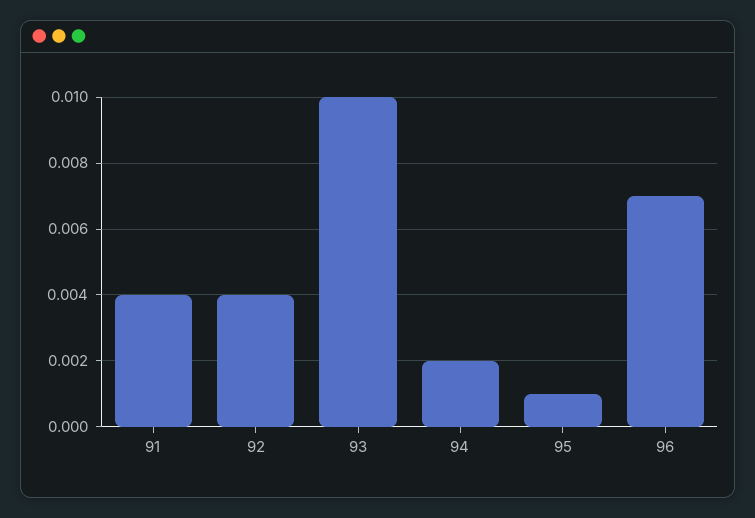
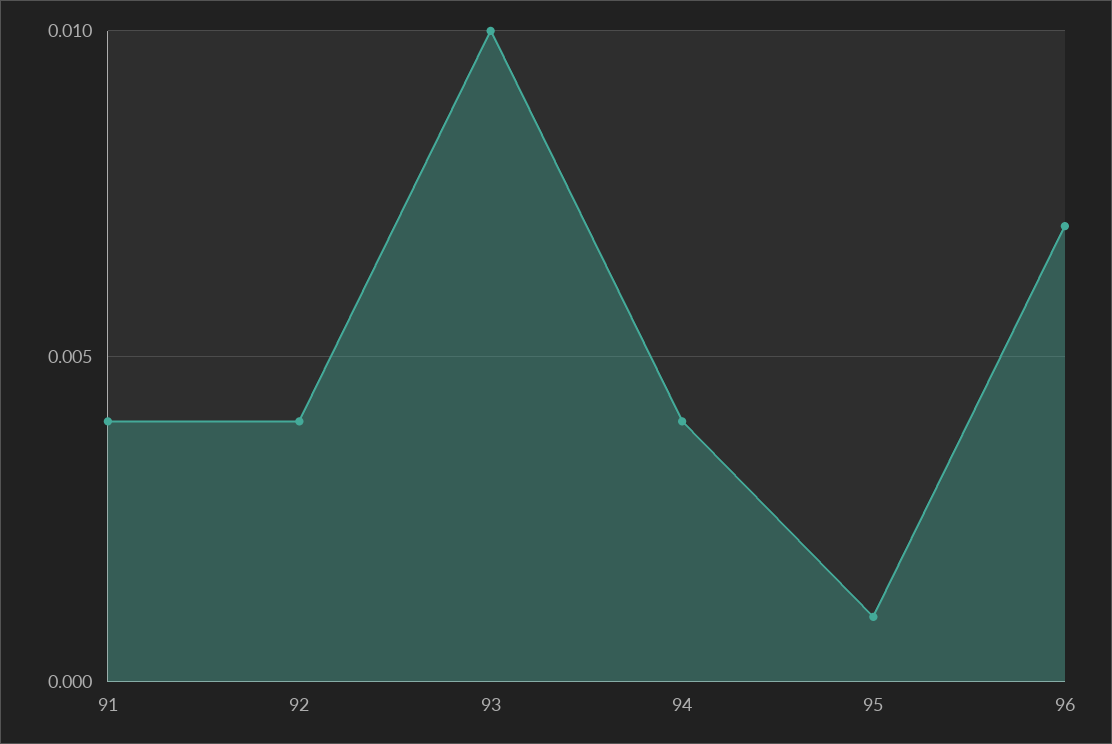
94: 0.002 -> 0.004

